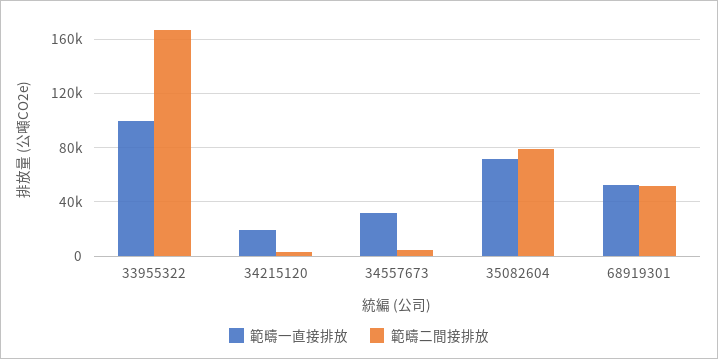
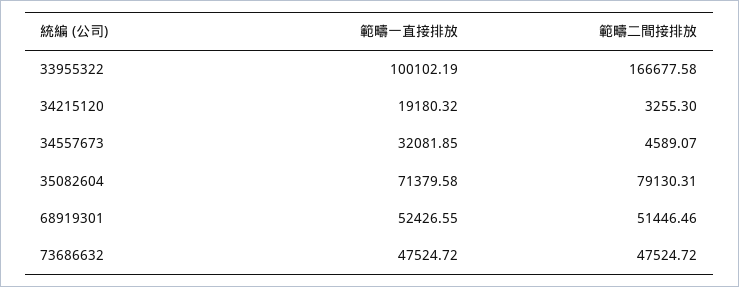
範疇一直接排放, 73686632: none -> 47524.72
範疇二間接排放, 73686632: none -> 47524.72

